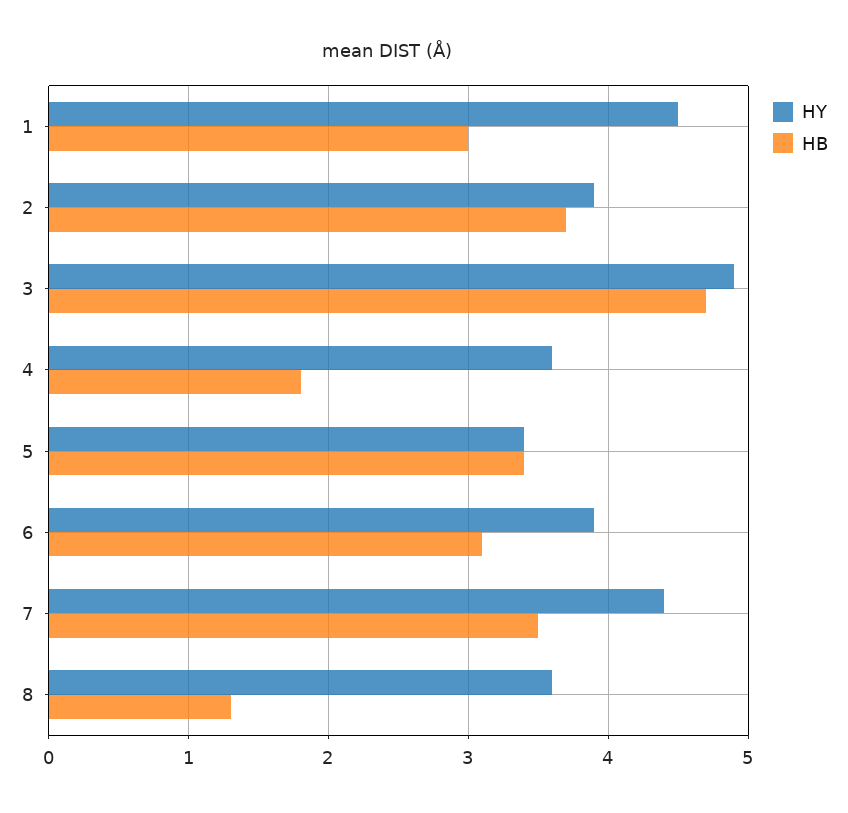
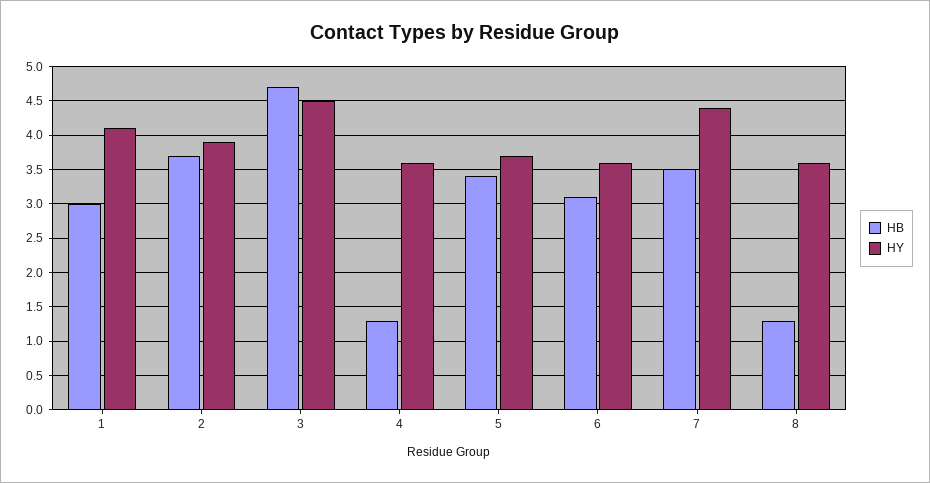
HY, 1: 4.5 -> 4.1
HY, 3: 4.9 -> 4.5
HB, 4: 1.8 -> 1.3
HY, 5: 3.4 -> 3.7
HY, 6: 3.9 -> 3.6

